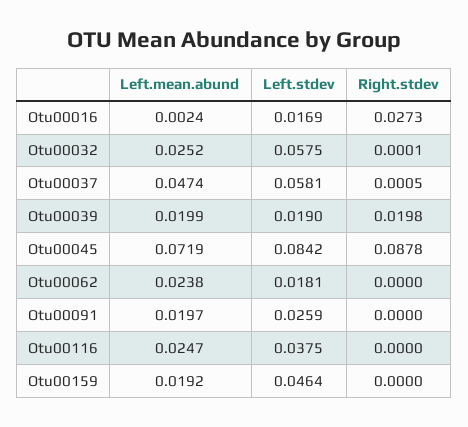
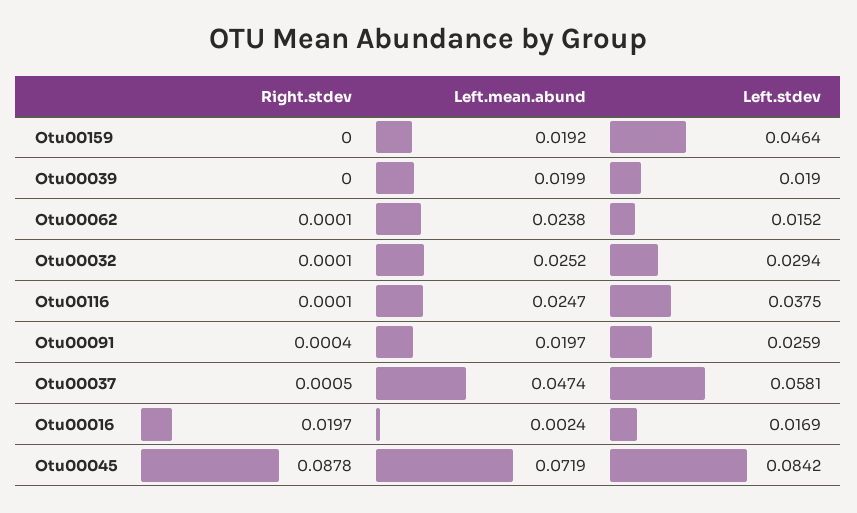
Right.stdev, Otu00016: 0.0273 -> 0.0197
Left.stdev, Otu00032: 0.0575 -> 0.0294
Right.stdev, Otu00039: 0.0198 -> 0
Left.stdev, Otu00062: 0.0181 -> 0.0152
Right.stdev, Otu00062: 0 -> 0.0001
Right.stdev, Otu00091: 0 -> 0.0004
Right.stdev, Otu00116: 0 -> 0.0001

